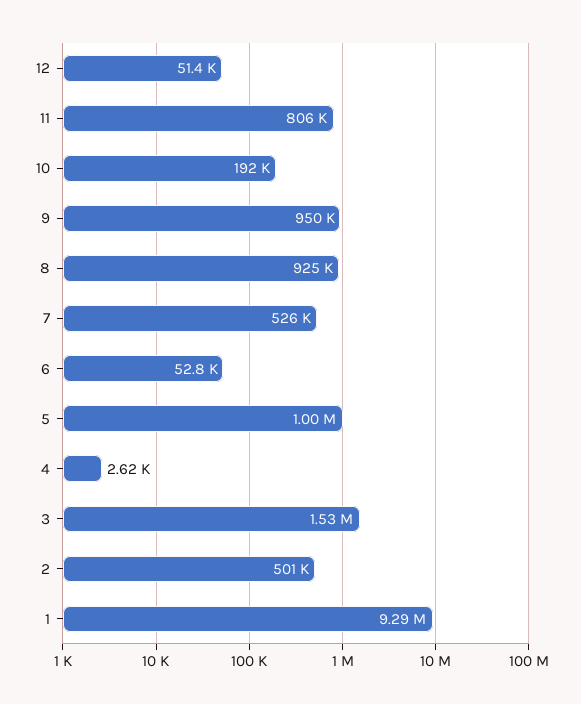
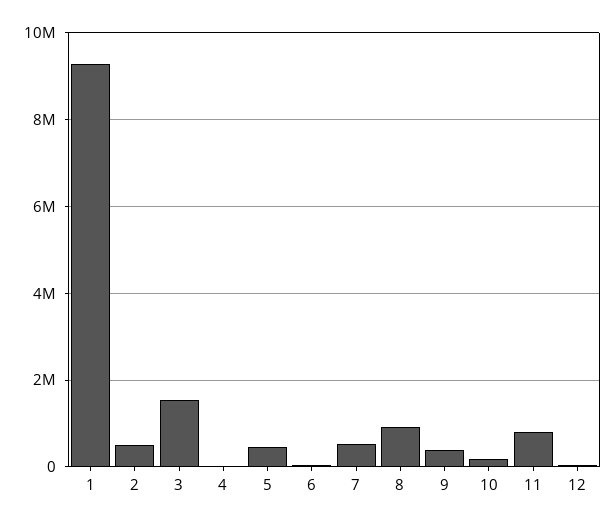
9: 950000 -> 400000
5: 1000000 -> 400000

